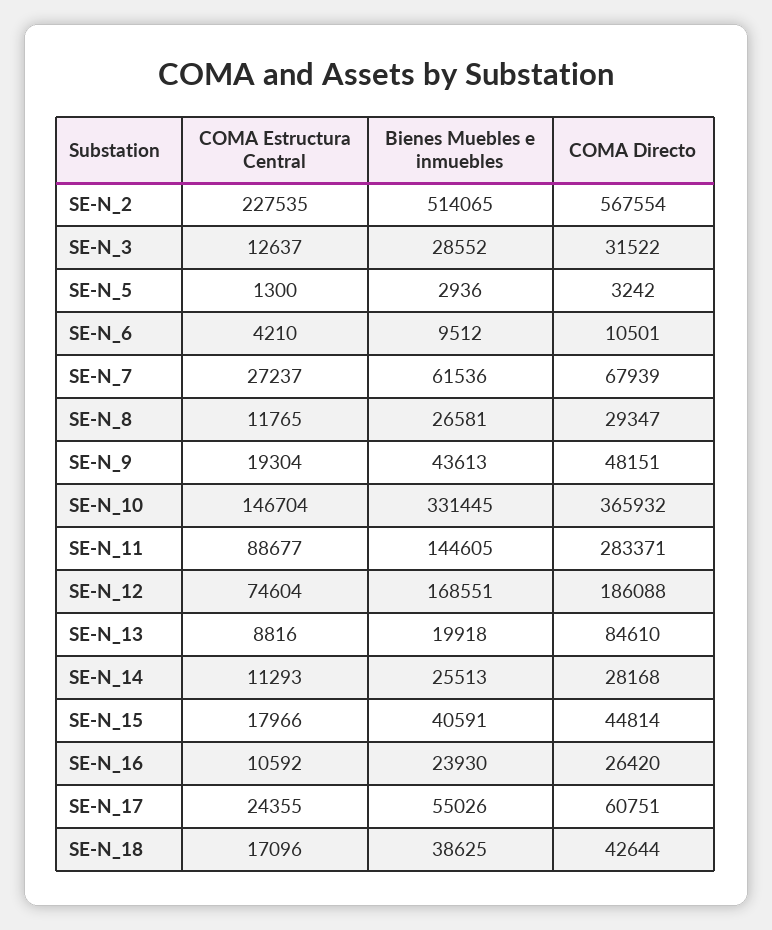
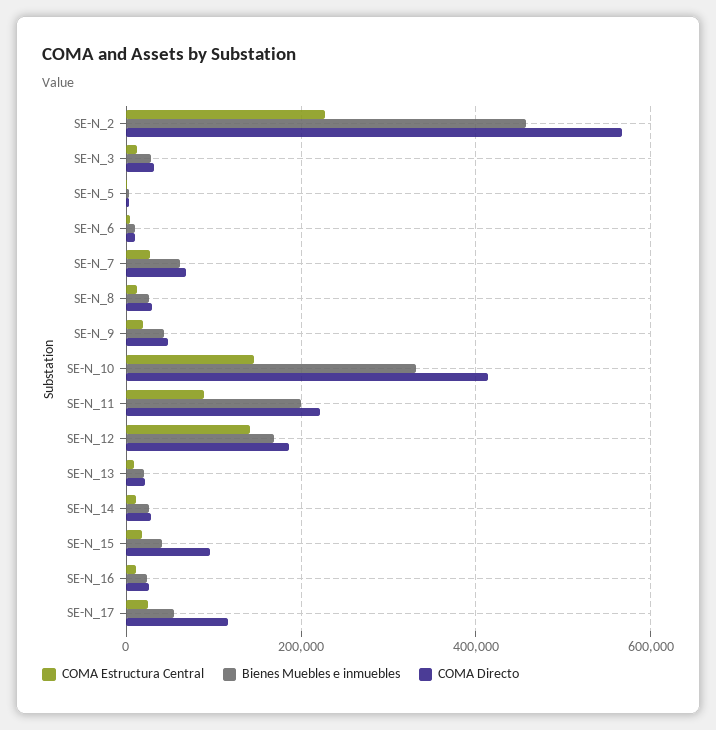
Bienes Muebles e inmuebles, SE-N_2: 514065 -> 460000
COMA Directo, SE-N_10: 365932 -> 420000
Bienes Muebles e inmuebles, SE-N_11: 144605 -> 200000
COMA Directo, SE-N_11: 283371 -> 220000
COMA Estructura Central, SE-N_12: 74604 -> 140000
COMA Directo, SE-N_13: 84610 -> 20000
COMA Directo, SE-N_15: 44814 -> 100000
COMA Directo, SE-N_17: 60751 -> 120000
COMA Estructura Central, SE-N_18: 17096 -> none
Bienes Muebles e inmuebles, SE-N_18: 38625 -> none
COMA Directo, SE-N_18: 42644 -> none

